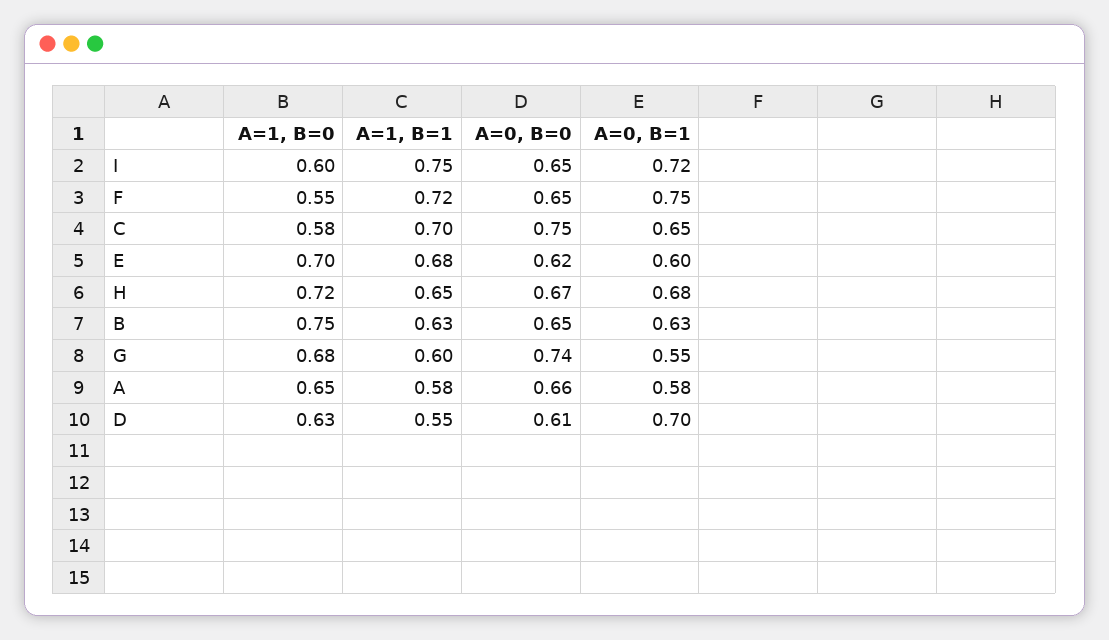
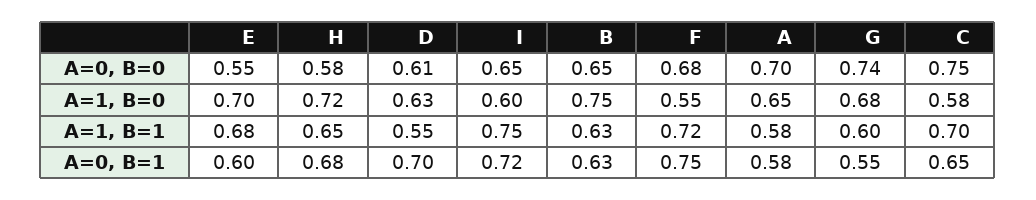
A=0, B=0, F: 0.65 -> 0.68
A=0, B=0, E: 0.62 -> 0.55
A=0, B=0, H: 0.67 -> 0.58
A=0, B=0, A: 0.66 -> 0.7

